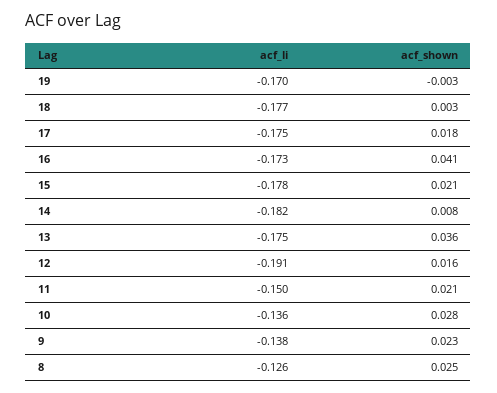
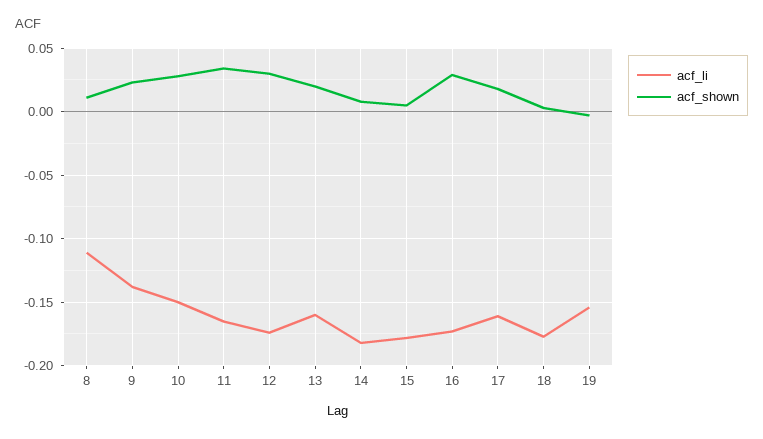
acf_li, 19: -0.17 -> -0.155
acf_li, 17: -0.175 -> -0.16
acf_shown, 16: 0.041 -> 0.03
acf_shown, 15: 0.021 -> 0.005
acf_li, 13: -0.175 -> -0.16
acf_shown, 13: 0.036 -> 0.02
acf_li, 12: -0.191 -> -0.175
acf_shown, 12: 0.016 -> 0.03
acf_li, 11: -0.15 -> -0.165
acf_shown, 11: 0.021 -> 0.035
acf_li, 10: -0.136 -> -0.15
acf_li, 8: -0.126 -> -0.11
acf_shown, 8: 0.025 -> 0.01

